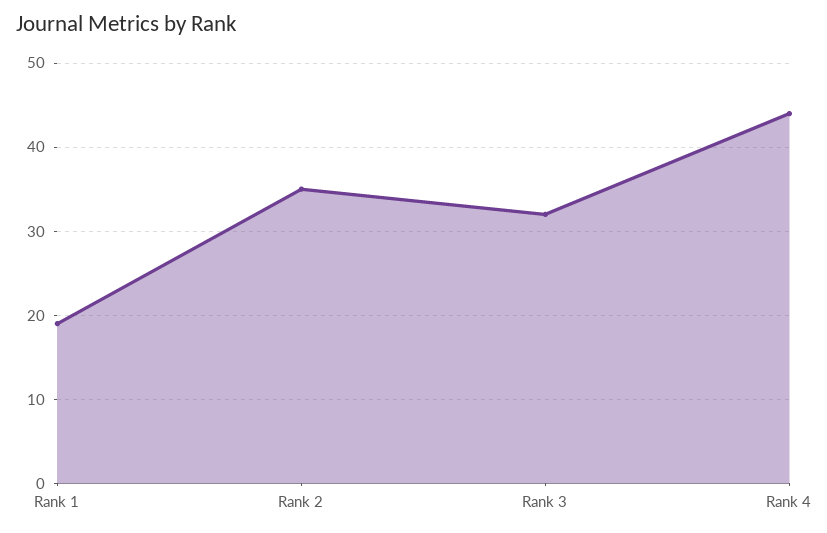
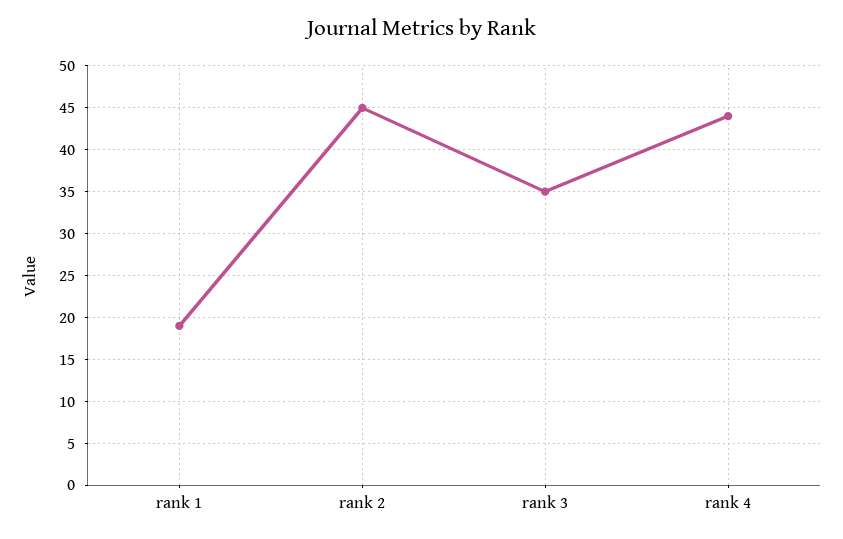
Rank 2: 35 -> 45
Rank 3: 32 -> 35

